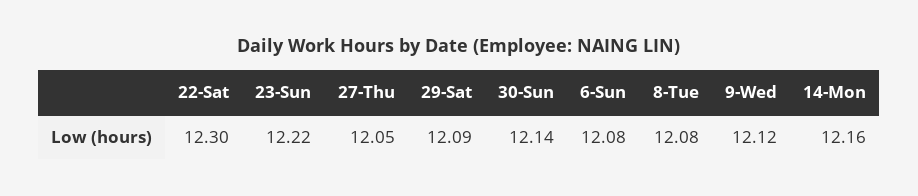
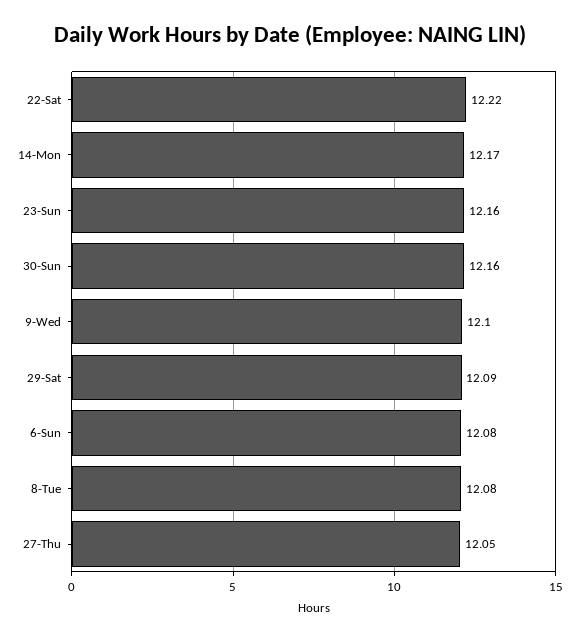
22-Sat: 12.3 -> 12.22
23-Sun: 12.22 -> 12.16
30-Sun: 12.14 -> 12.16
9-Wed: 12.12 -> 12.1
14-Mon: 12.16 -> 12.17

